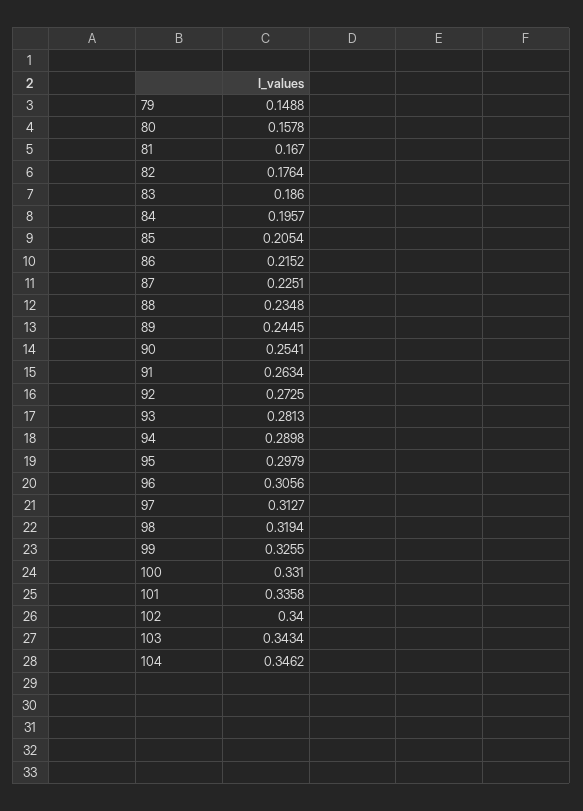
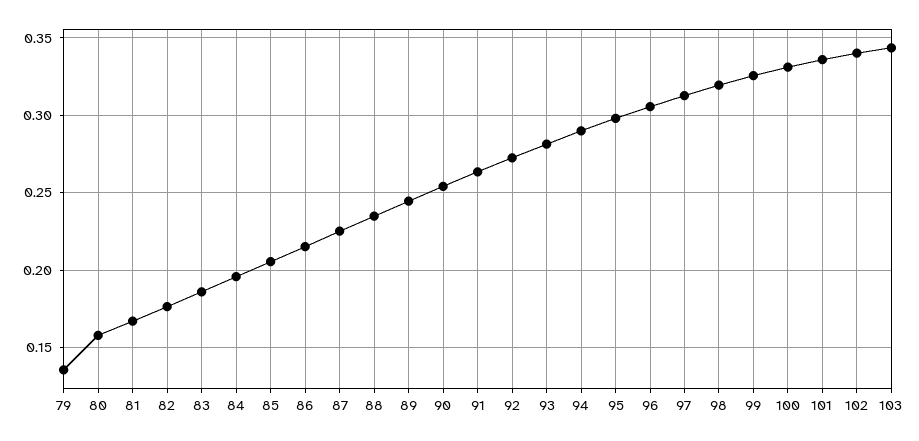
79: 0.1488 -> 0.135
104: 0.3462 -> none

